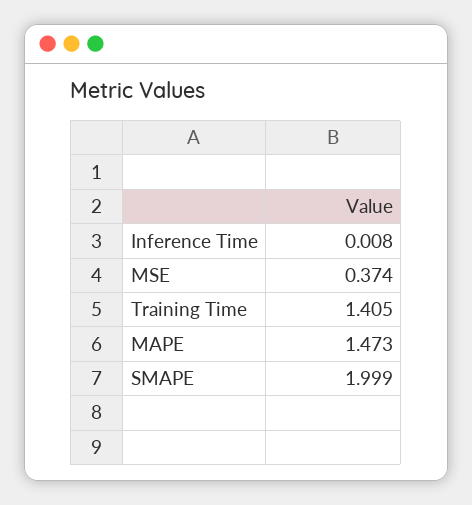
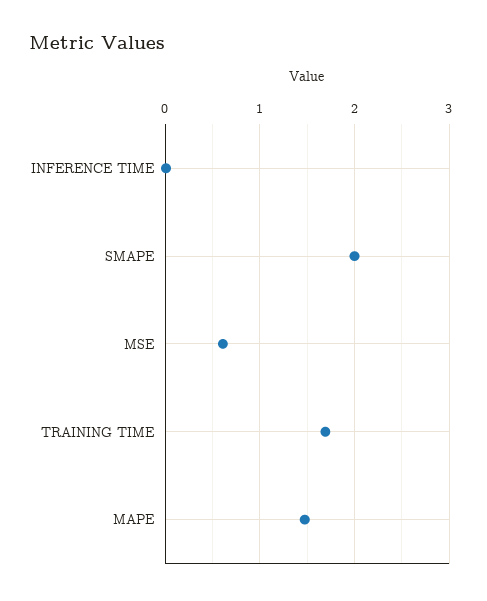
MSE: 0.374 -> 0.6
Training Time: 1.405 -> 1.7

